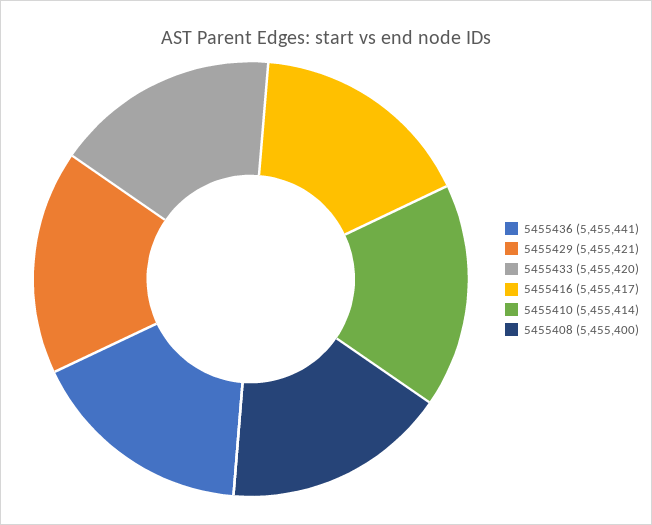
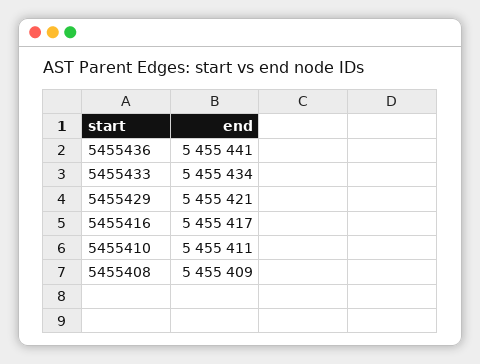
5455433: 5455420 -> 5455434
5455410: 5455414 -> 5455411
5455408: 5455400 -> 5455409

